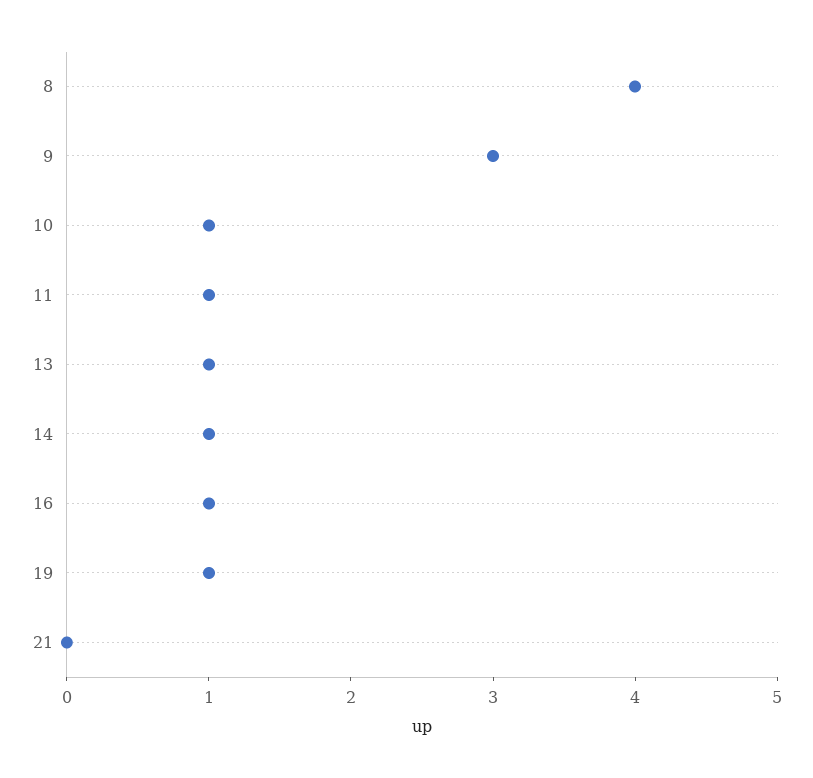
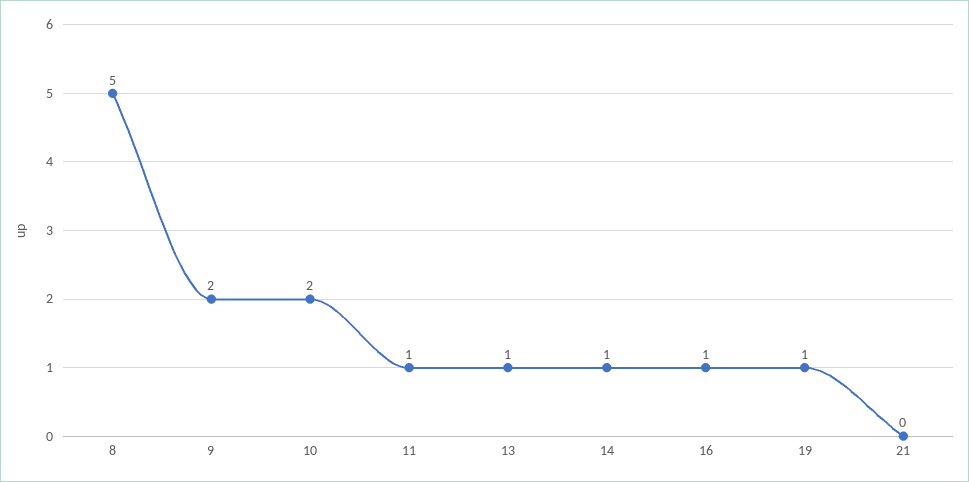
8: 4 -> 5
9: 3 -> 2
10: 1 -> 2

